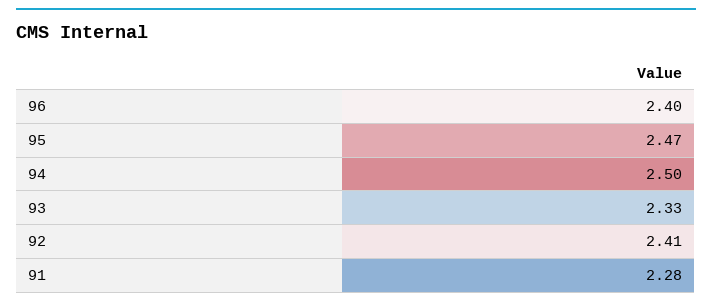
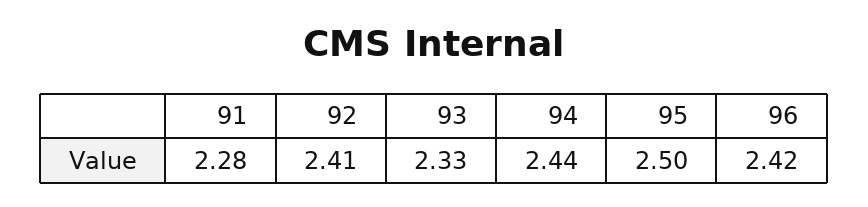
96: 2.4 -> 2.42
95: 2.47 -> 2.5
94: 2.5 -> 2.44

